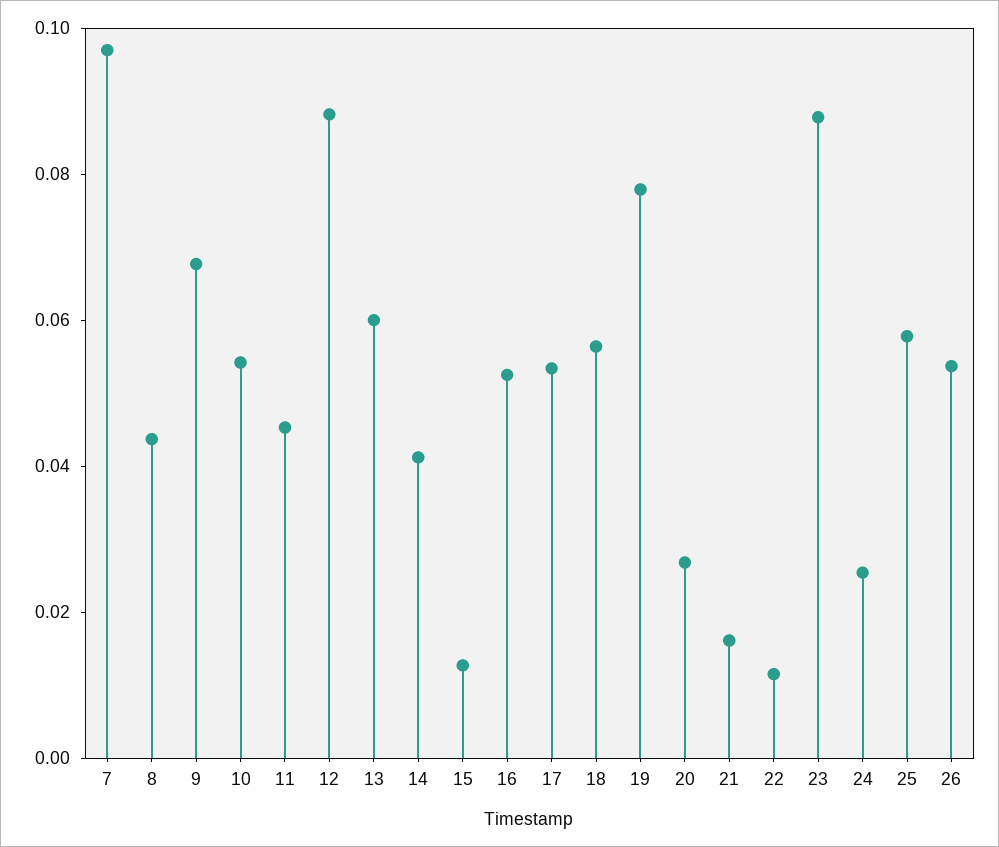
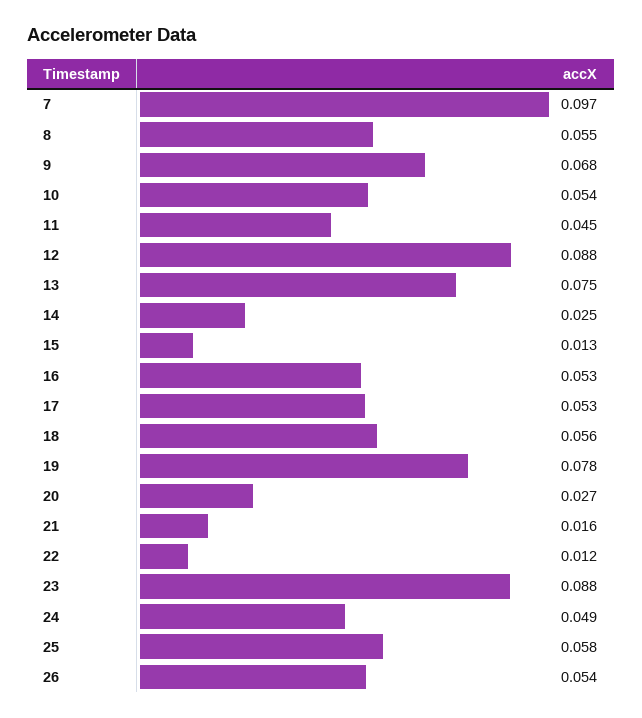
8: 0.045 -> 0.055
13: 0.06 -> 0.075
14: 0.04 -> 0.025
24: 0.025 -> 0.049

